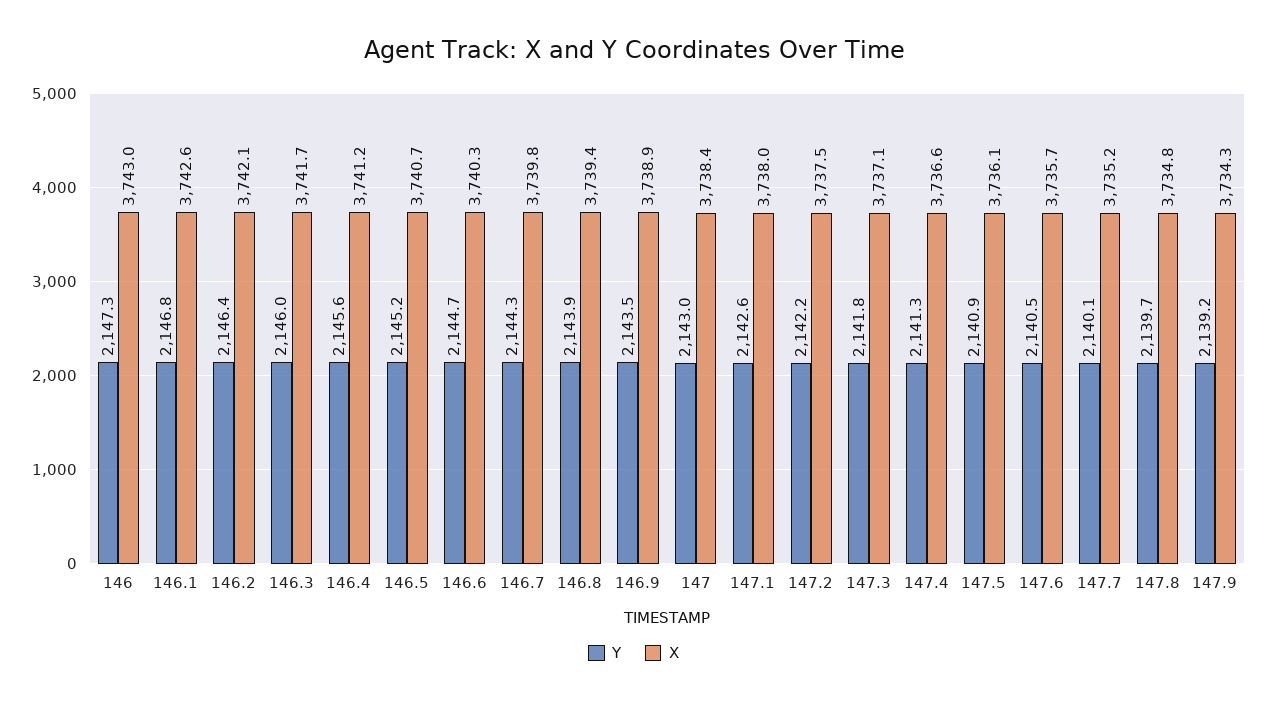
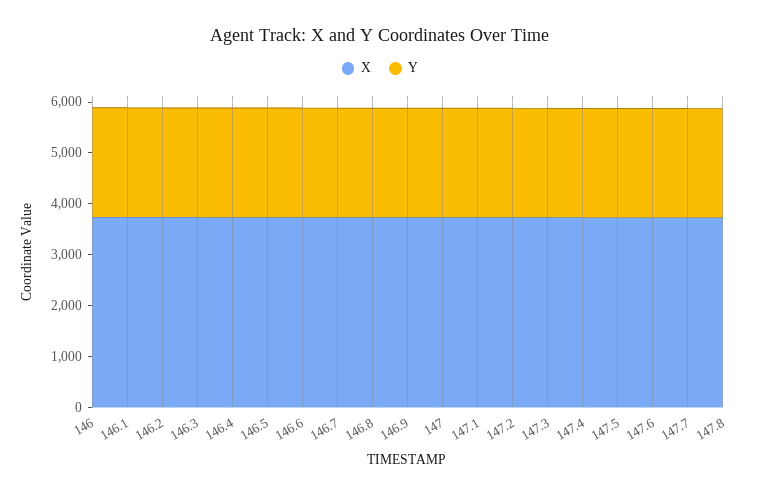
Y, 147.9: 2139.2 -> none
X, 147.9: 3734.3 -> none

